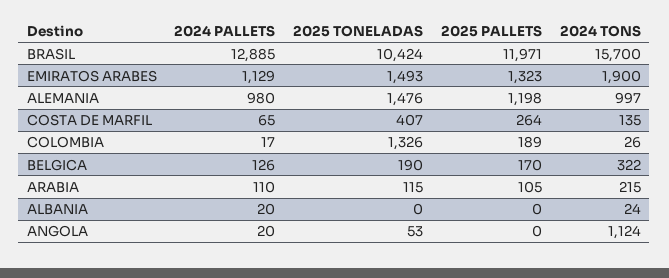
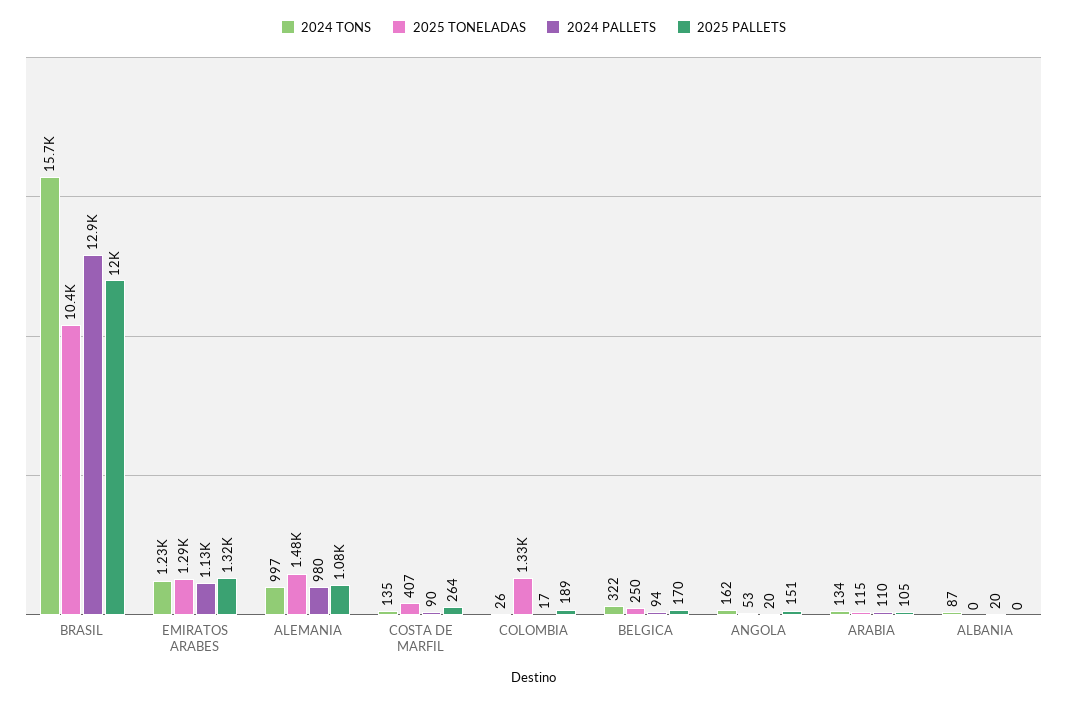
2025 TONELADAS, EMIRATOS ARABES: 1493 -> 1290
2024 TONS, EMIRATOS ARABES: 1900 -> 1230
2025 PALLETS, ALEMANIA: 1198 -> 1080
2024 PALLETS, COSTA DE MARFIL: 65 -> 90
2024 PALLETS, BELGICA: 126 -> 94
2025 TONELADAS, BELGICA: 190 -> 250
2024 TONS, ARABIA: 215 -> 134
2024 TONS, ALBANIA: 24 -> 87
2025 PALLETS, ANGOLA: 0 -> 151
2024 TONS, ANGOLA: 1124 -> 162

